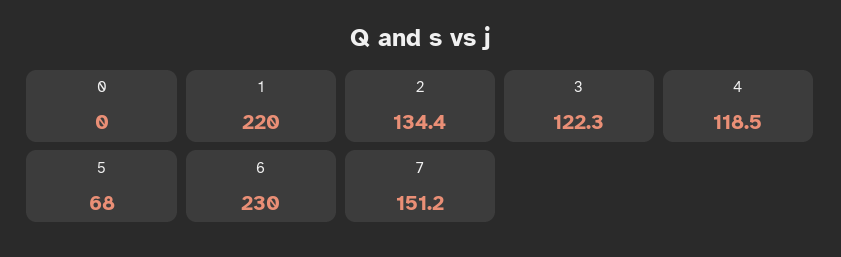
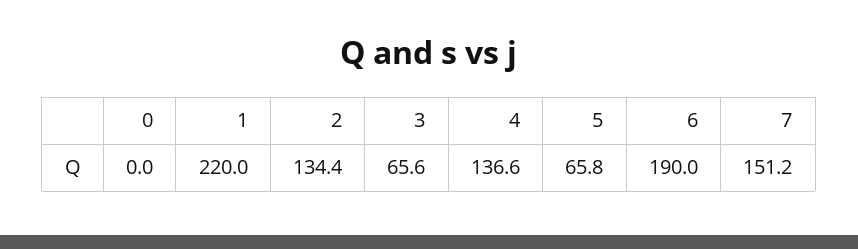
3: 122.3 -> 65.6
4: 118.5 -> 136.6
5: 68 -> 65.8
6: 230 -> 190

